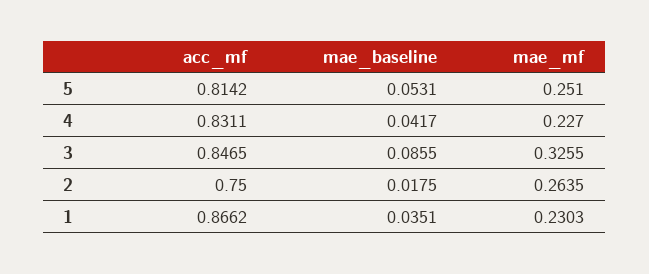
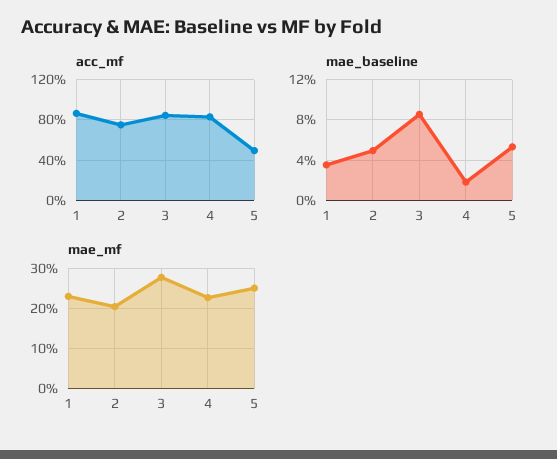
acc_mf, 5: 0.8142 -> 0.5
mae_baseline, 4: 0.0417 -> 0.02
mae_mf, 3: 0.3255 -> 0.28
mae_baseline, 2: 0.0175 -> 0.05
mae_mf, 2: 0.2635 -> 0.2

